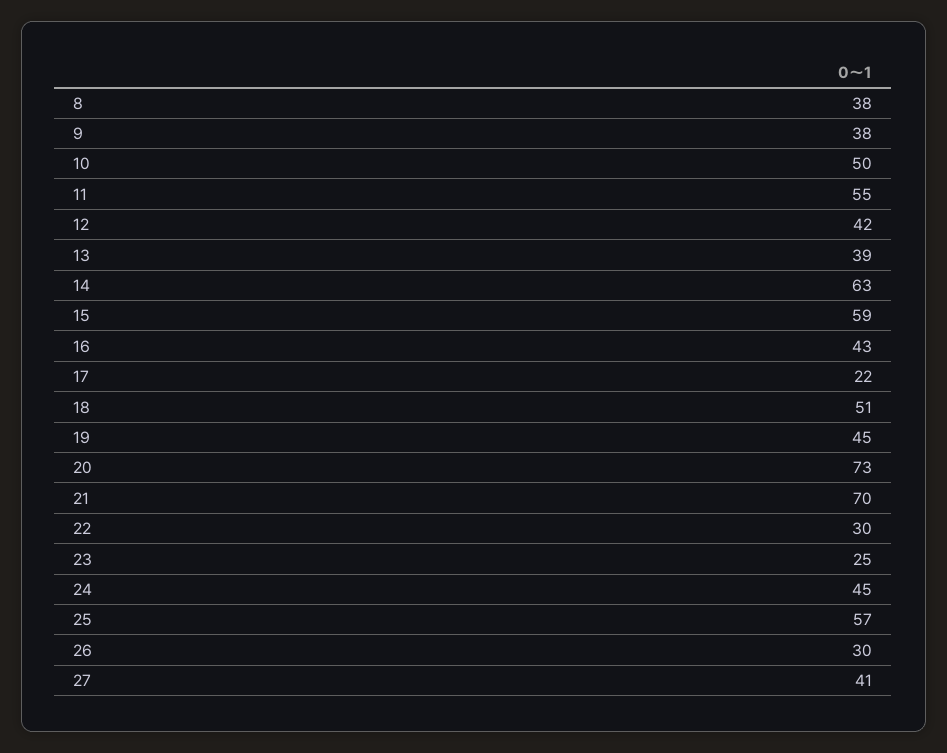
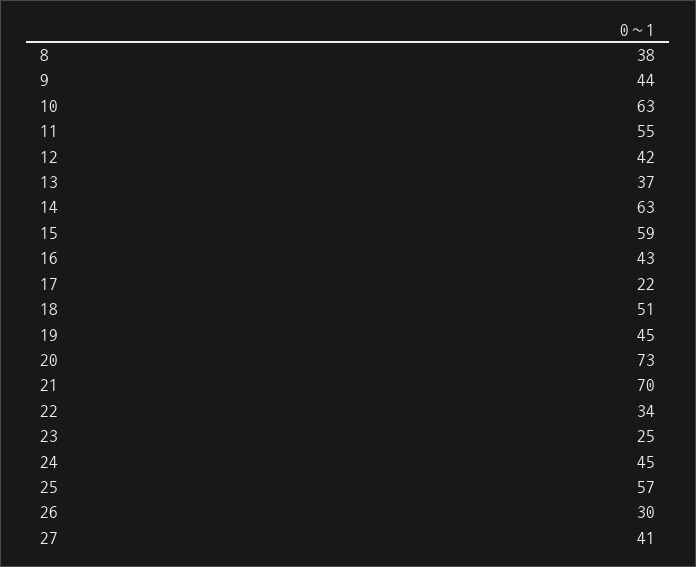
9: 38 -> 44
10: 50 -> 63
13: 39 -> 37
22: 30 -> 34

